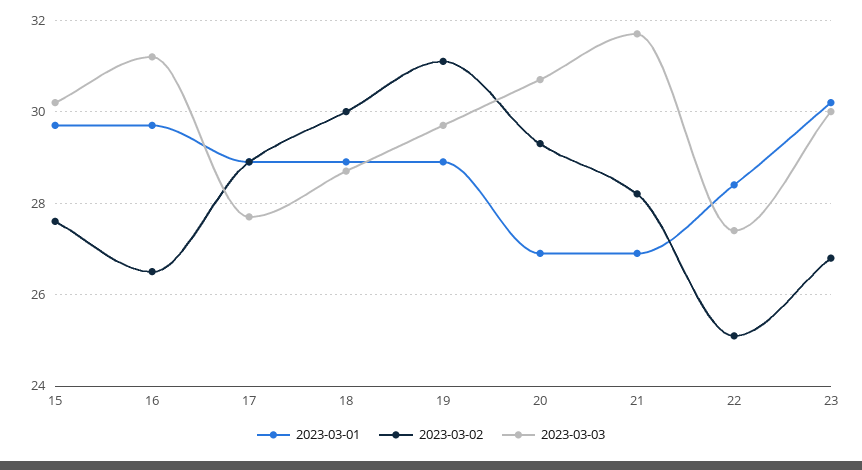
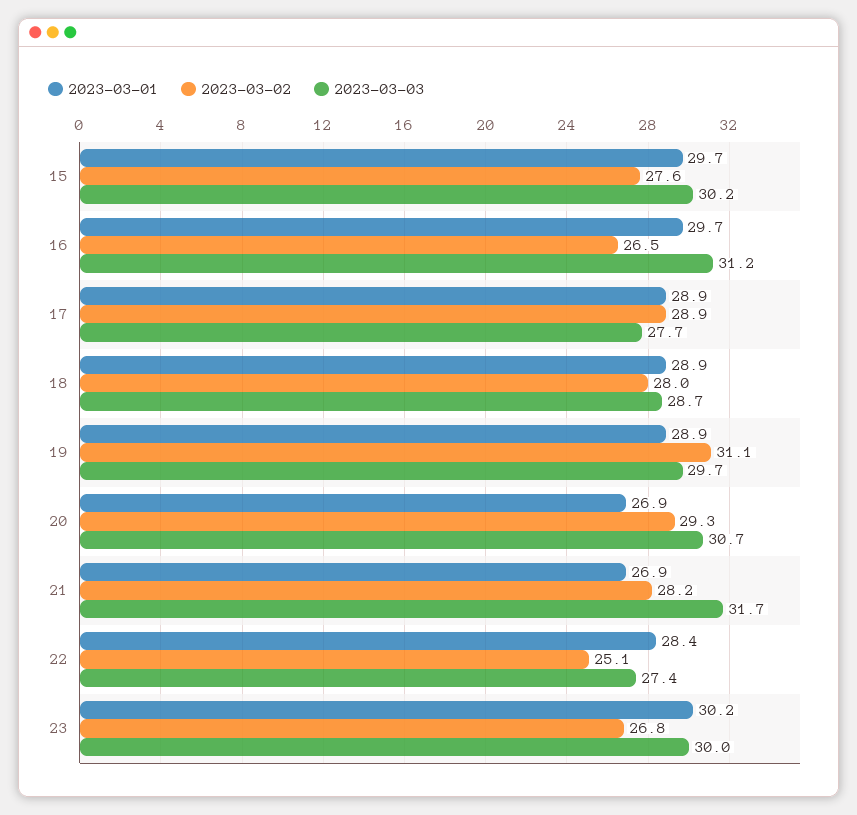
2023-03-02, 18: 30 -> 28

